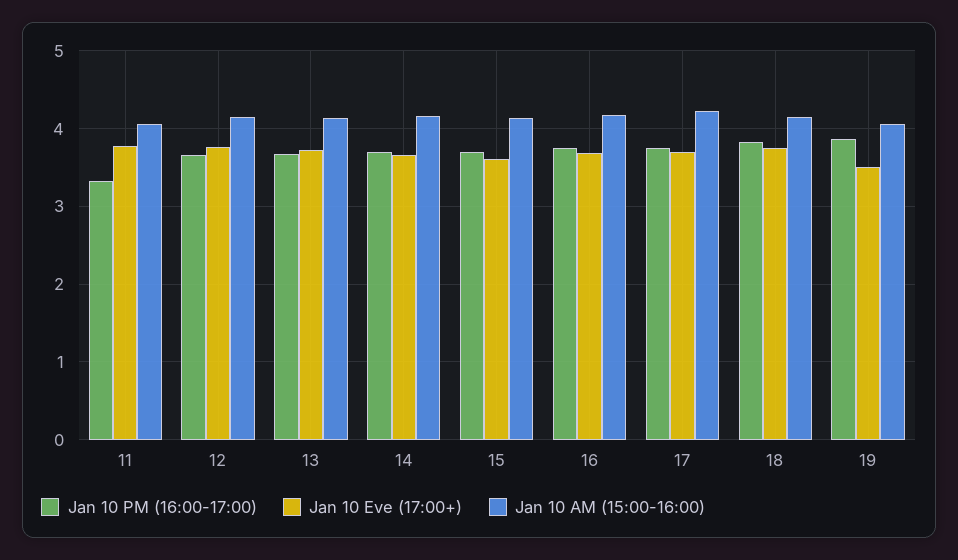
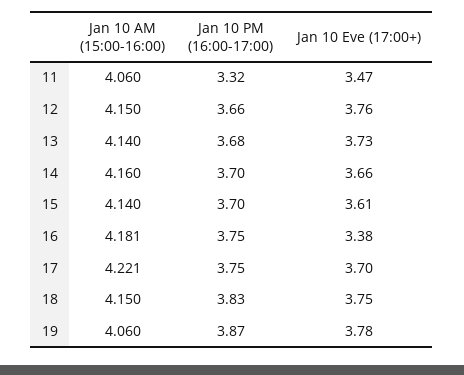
Jan 10 Eve (17:00+), 11: 3.8 -> 3.47
Jan 10 Eve (17:00+), 16: 3.7 -> 3.38
Jan 10 Eve (17:00+), 19: 3.5 -> 3.78

